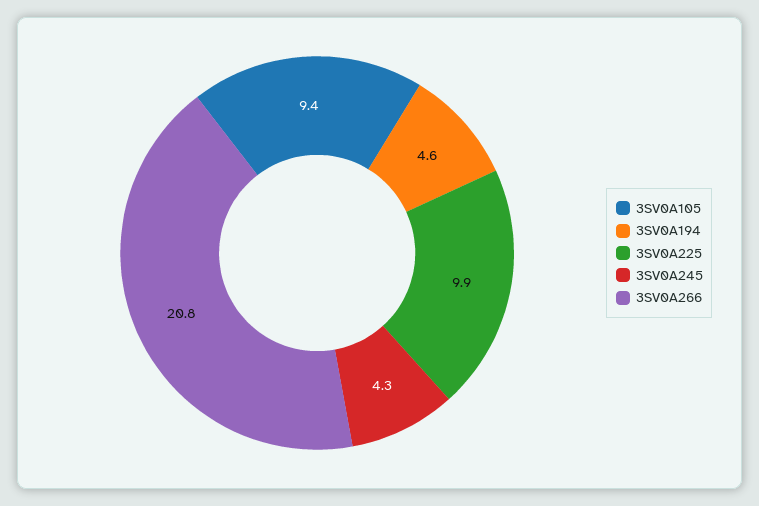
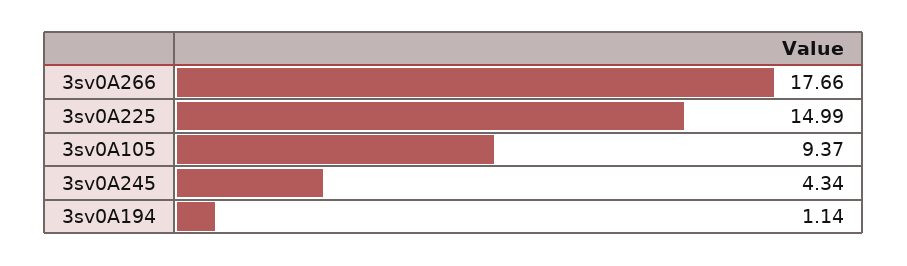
3SV0A194: 4.6 -> 1.14
3SV0A225: 9.9 -> 14.99
3SV0A266: 20.8 -> 17.66

